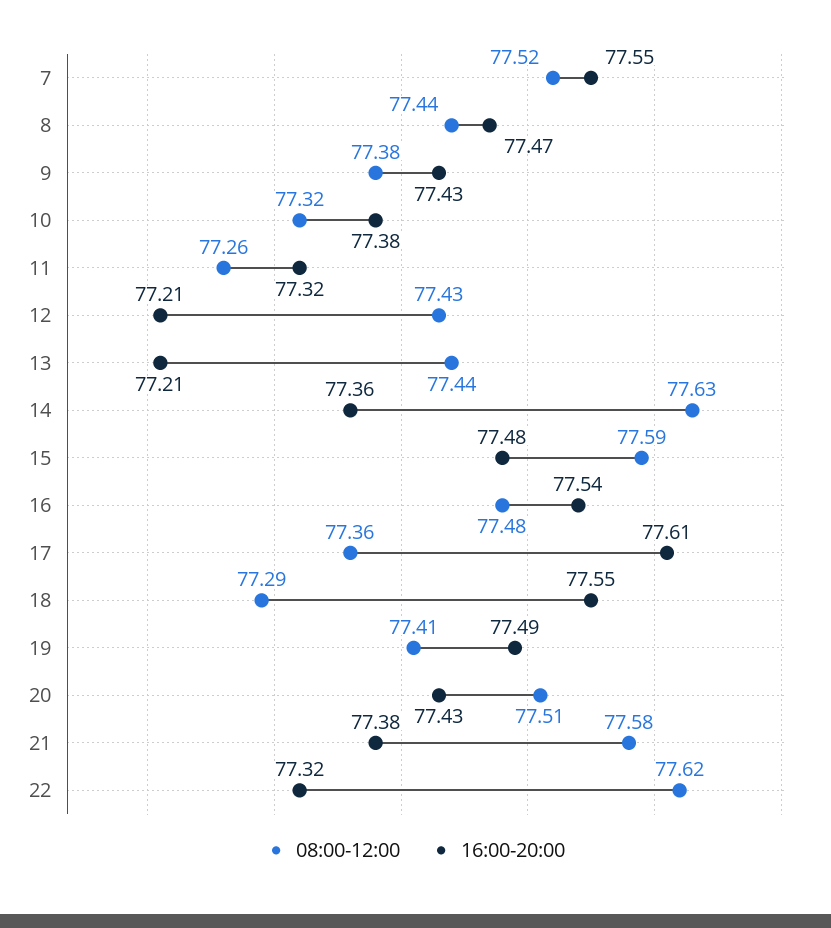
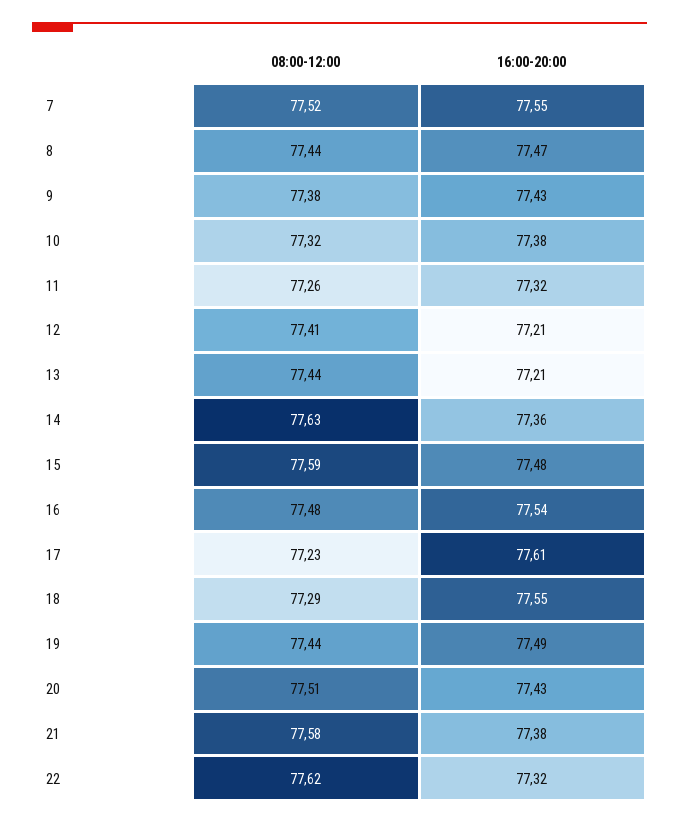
08:00-12:00, 12: 77.43 -> 77.41
08:00-12:00, 17: 77.36 -> 77.23
08:00-12:00, 19: 77.41 -> 77.44

